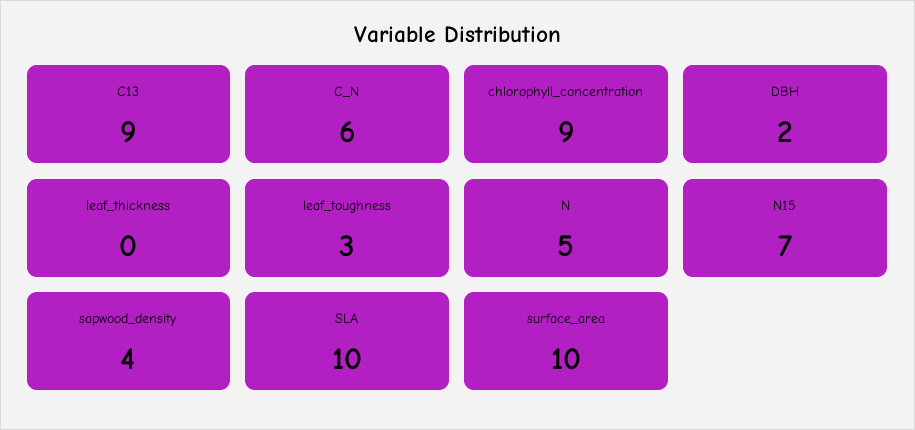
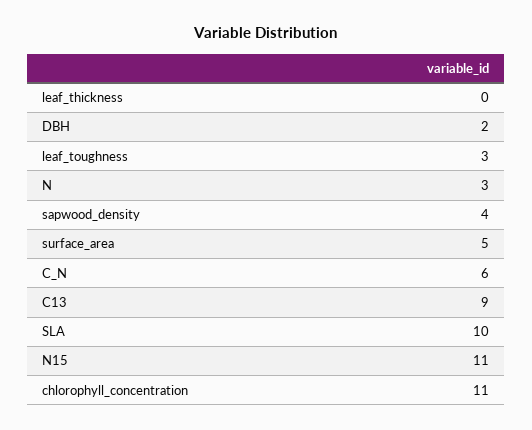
chlorophyll_concentration: 9 -> 11
N: 5 -> 3
N15: 7 -> 11
surface_area: 10 -> 5

